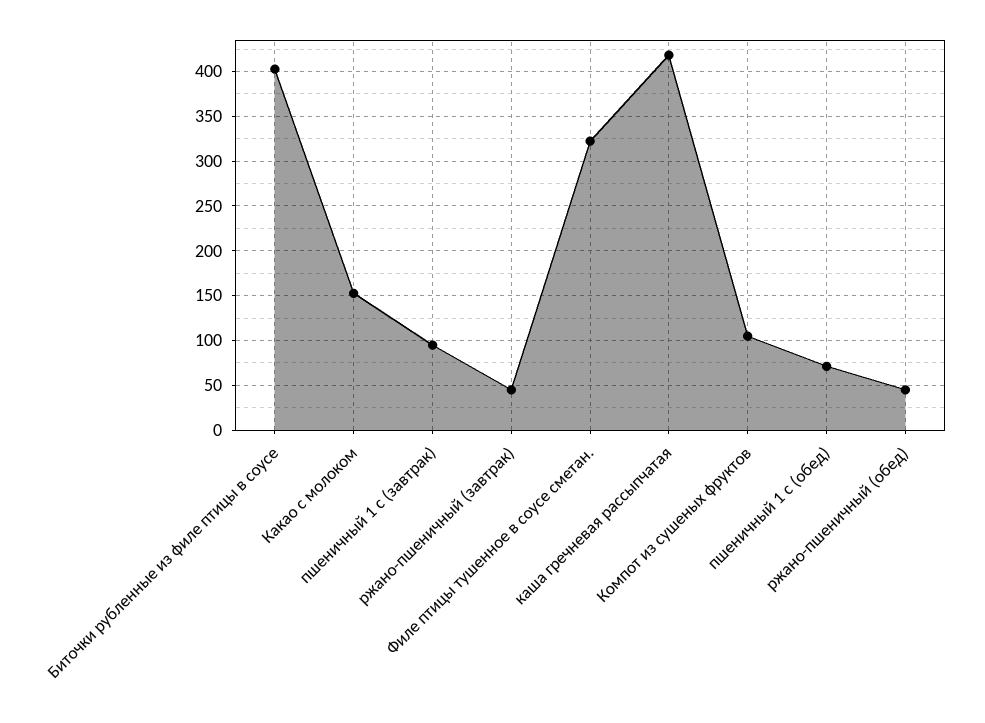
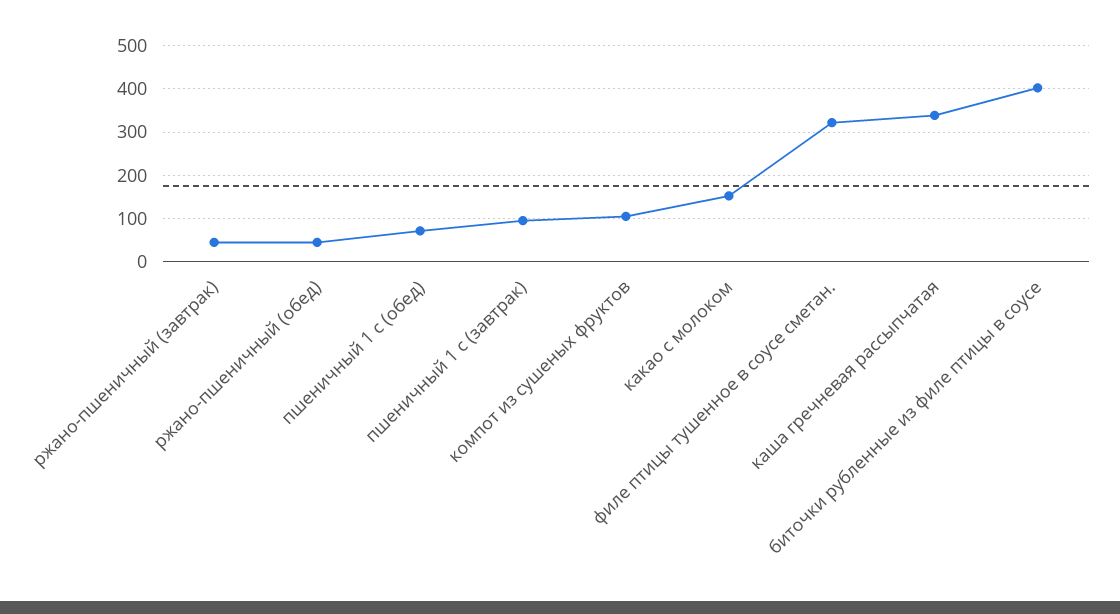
каша гречневая рассыпчатая: 420 -> 340

